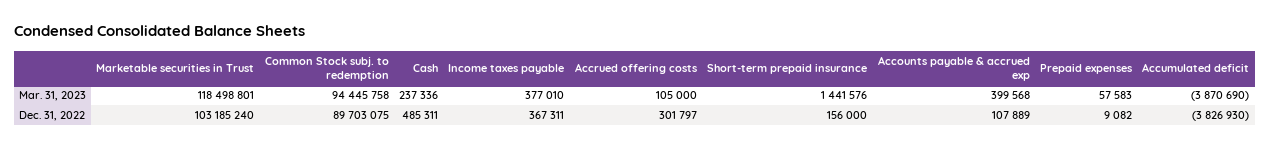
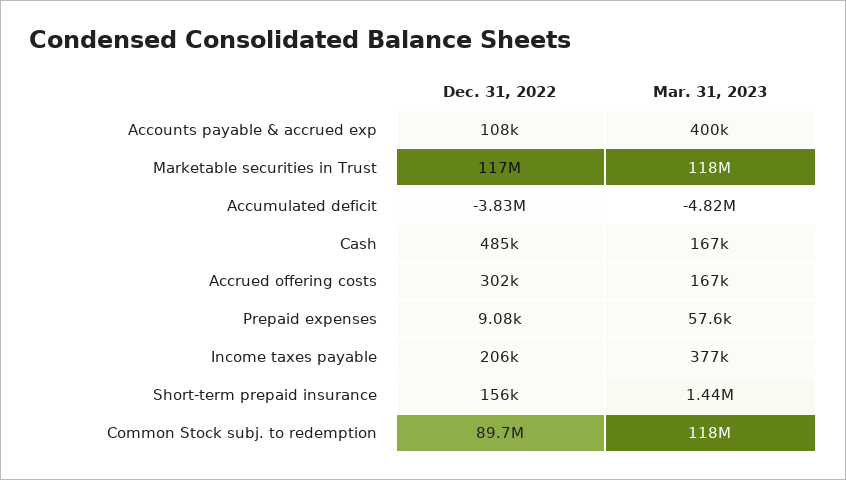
Common Stock subj. to redemption, Mar. 31, 2023: 94445758 -> 118000000
Cash, Mar. 31, 2023: 237336 -> 167000
Accrued offering costs, Mar. 31, 2023: 105000 -> 167000
Accumulated deficit, Mar. 31, 2023: -3870690 -> -4820000
Marketable securities in Trust, Dec. 31, 2022: 103185240 -> 117000000
Income taxes payable, Dec. 31, 2022: 367311 -> 206000

